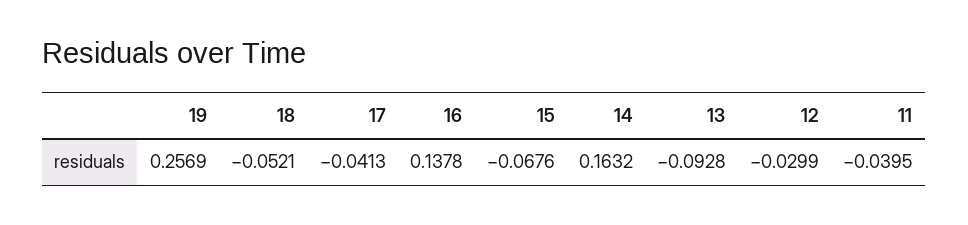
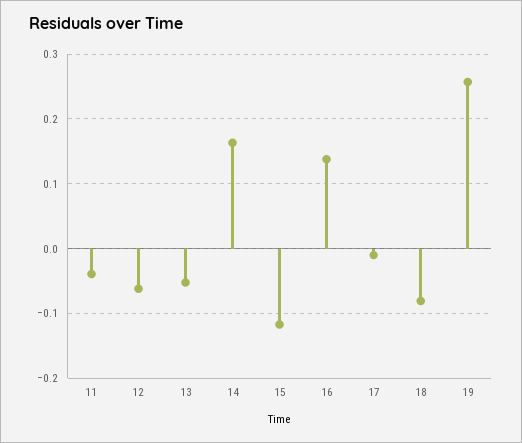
18: -0.0521 -> -0.08
17: -0.0413 -> -0.01
15: -0.0676 -> -0.12
13: -0.0928 -> -0.05
12: -0.0299 -> -0.06

